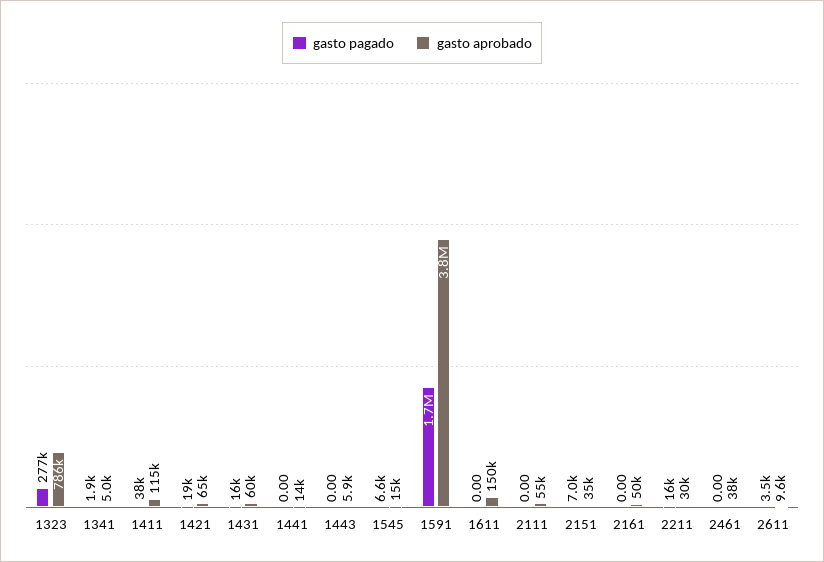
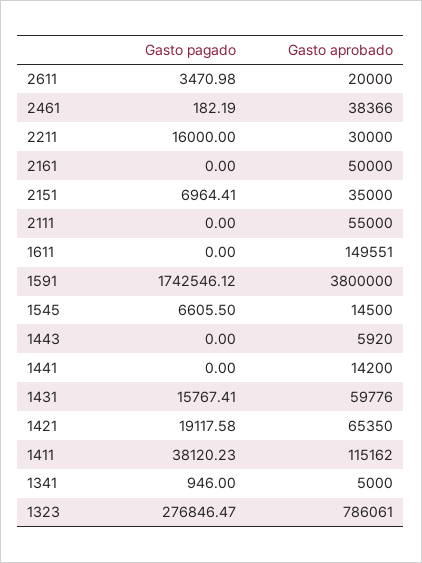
gasto pagado, 1341: 1900 -> 946
gasto pagado, 2461: 0 -> 182.19
gasto aprobado, 2611: 9600 -> 20000

